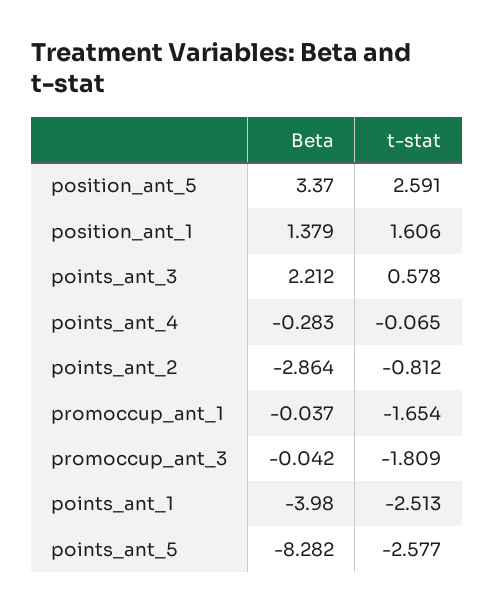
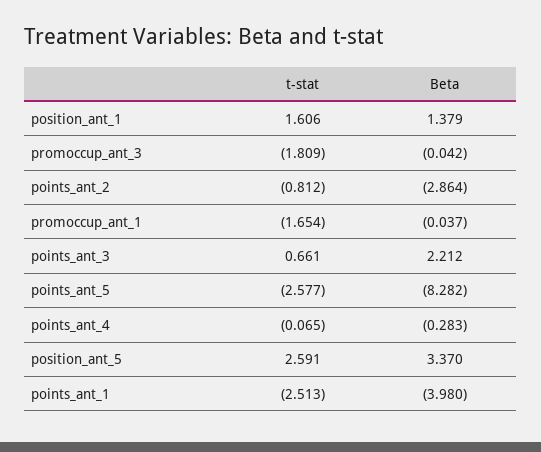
t-stat, points_ant_3: 0.578 -> 0.661

